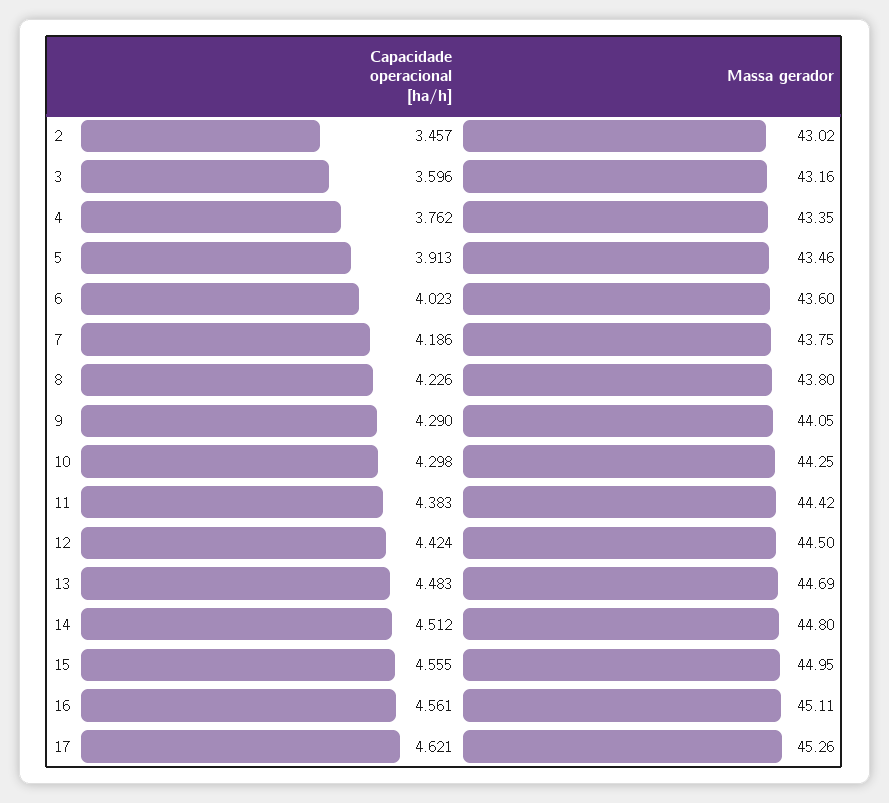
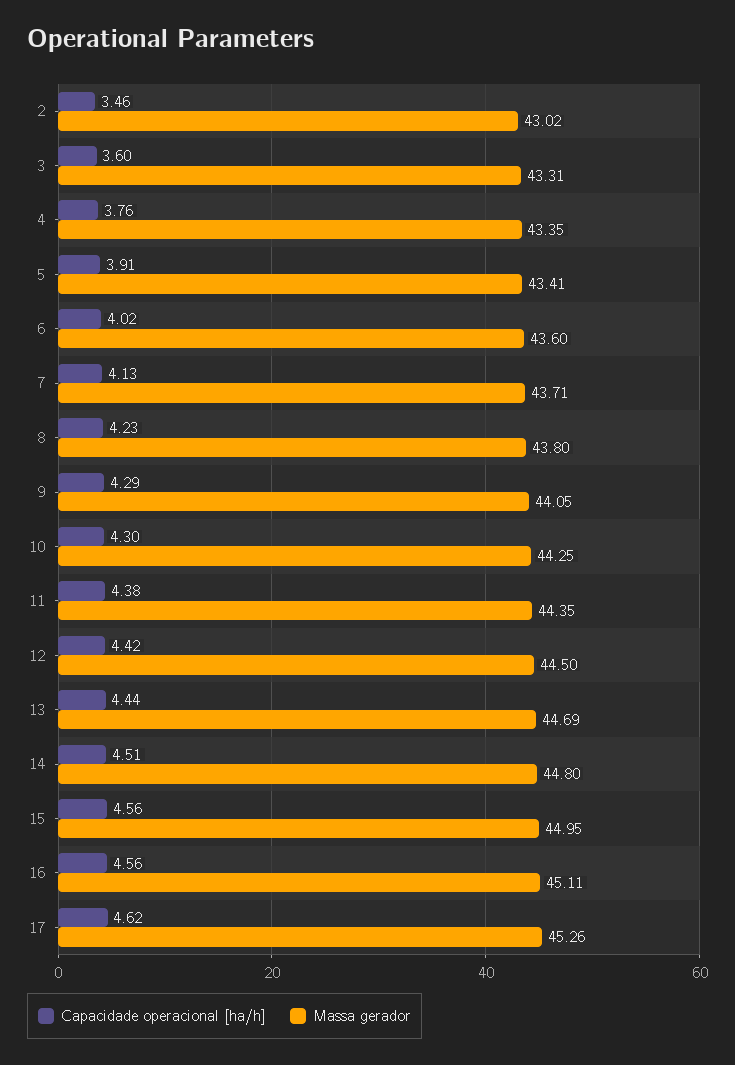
Massa gerador, 3: 43.16 -> 43.31
Massa gerador, 5: 43.46 -> 43.41
Capacidade operacional [ha/h], 7: 4.186 -> 4.13
Massa gerador, 7: 43.75 -> 43.71
Massa gerador, 11: 44.42 -> 44.35
Capacidade operacional [ha/h], 13: 4.483 -> 4.44

